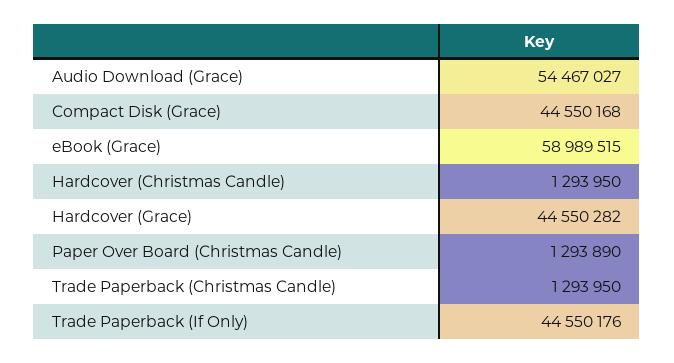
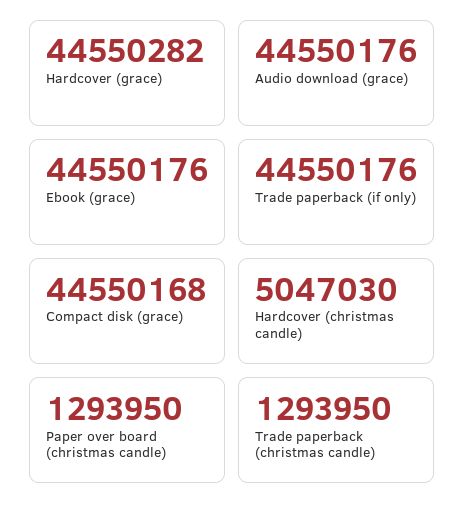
Audio Download (Grace): 54467027 -> 44550176
eBook (Grace): 58989515 -> 44550176
Hardcover (Christmas Candle): 1293950 -> 5047030
Paper Over Board (Christmas Candle): 1293890 -> 1293950

